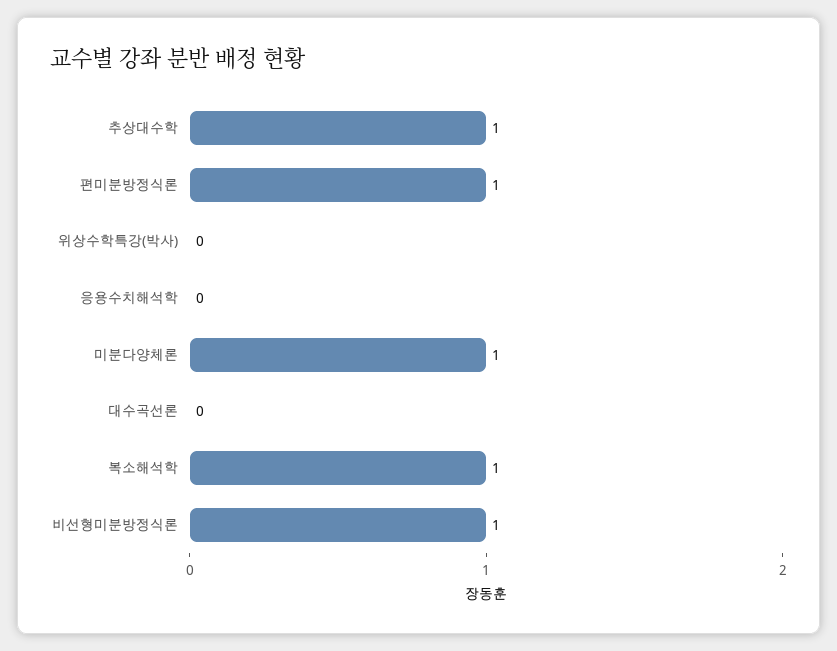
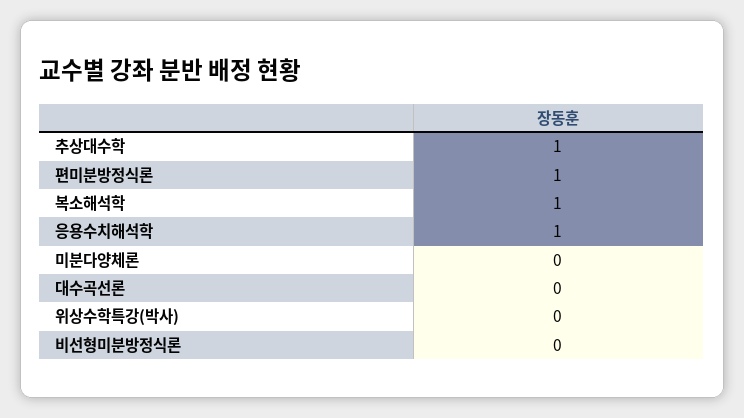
응용수치해석학: 0 -> 1
미분다양체론: 1 -> 0
비선형미분방정식론: 1 -> 0

